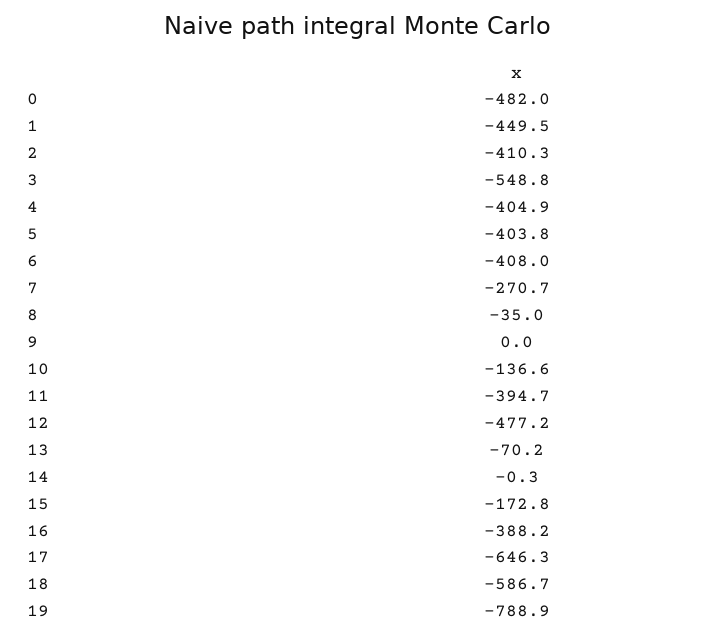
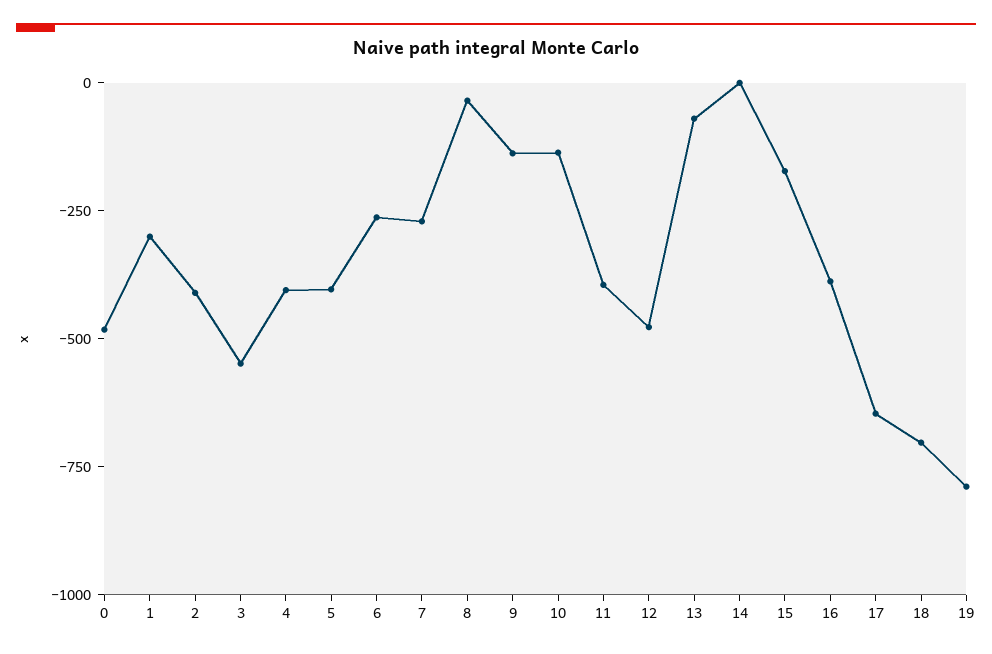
1: -449.5 -> -300
6: -408 -> -250
9: 0 -> -150
18: -586.7 -> -700

